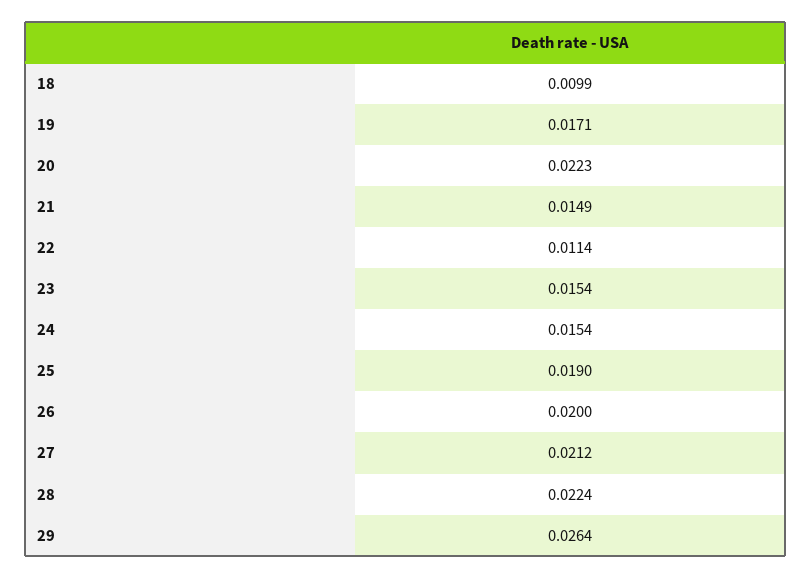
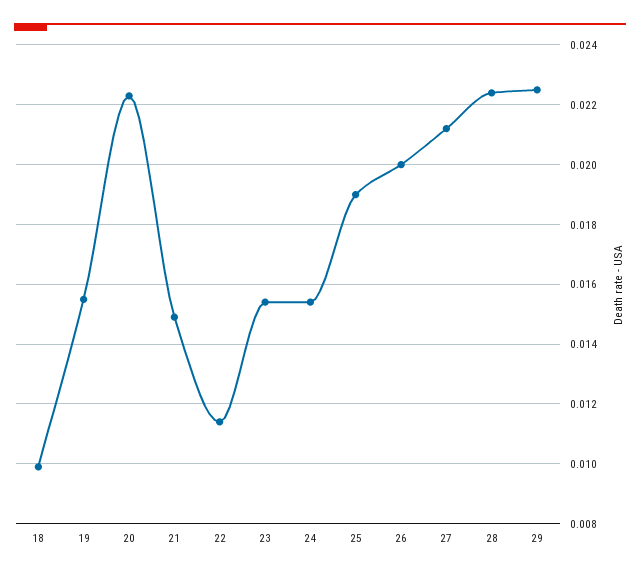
19: 0.0171 -> 0.0155
29: 0.0264 -> 0.0225

